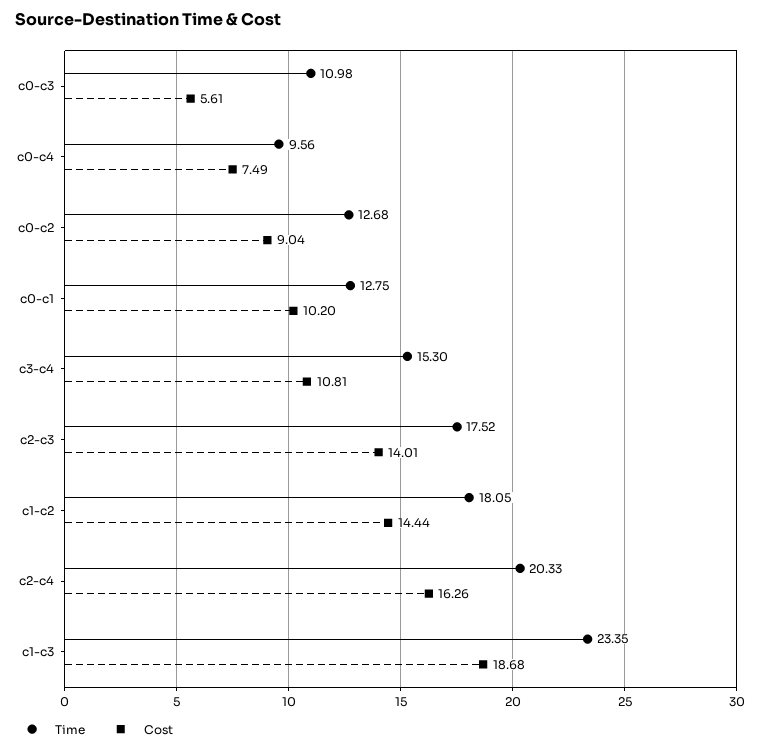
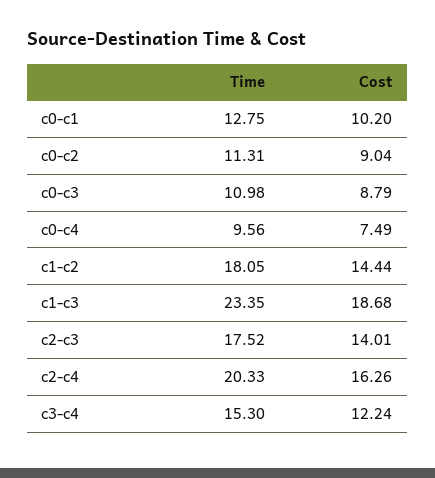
Cost, c0-c3: 5.61 -> 8.79
Time, c0-c2: 12.68 -> 11.31
Cost, c3-c4: 10.81 -> 12.24

